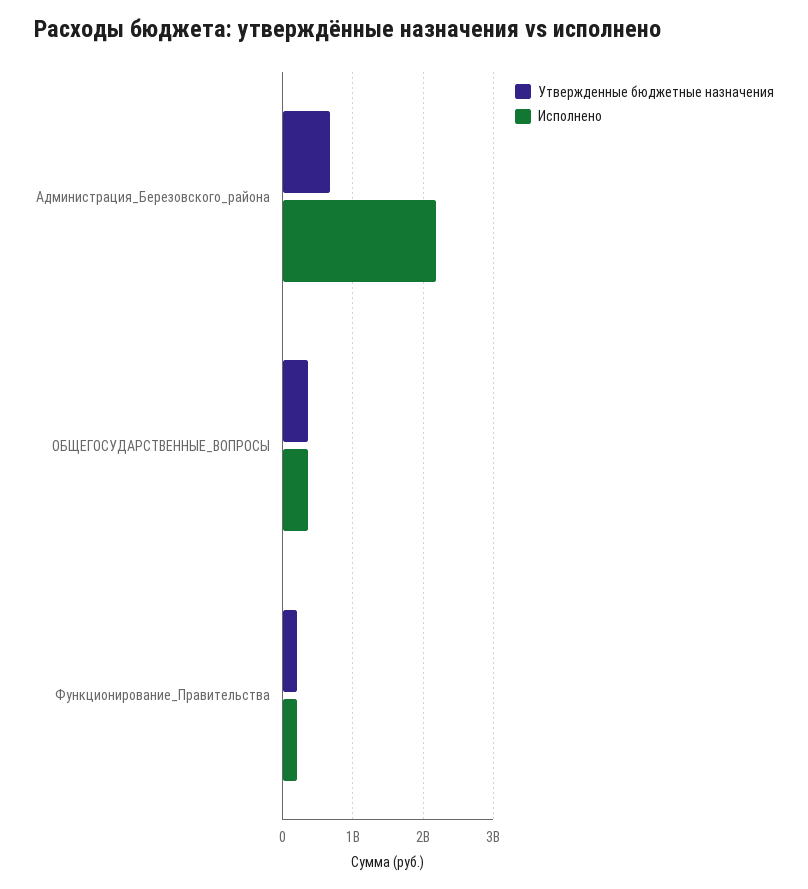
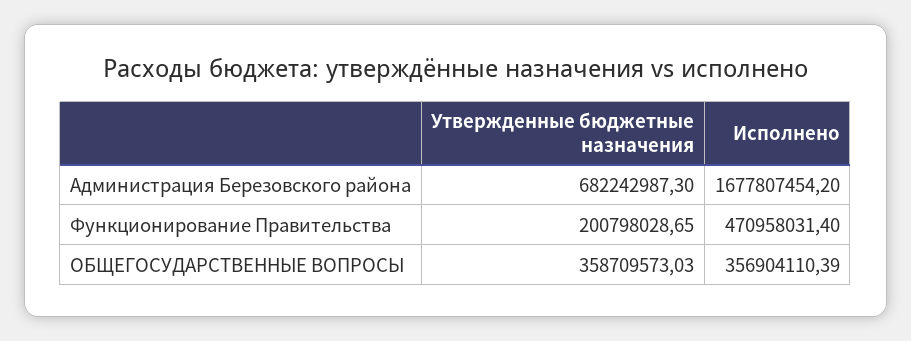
Исполнено, Администрация_Березовского_района: 2200000000 -> 1677807454.2
Исполнено, Функционирование_Правительства: 200000000 -> 470958031.4

